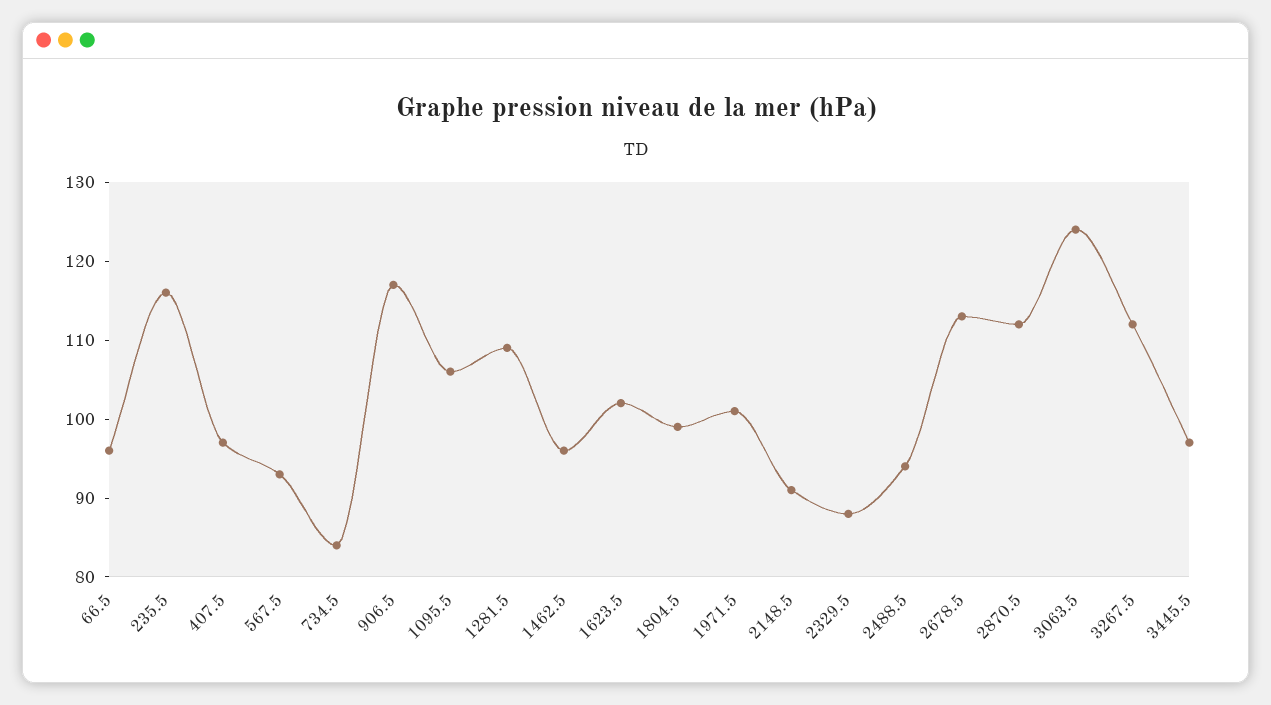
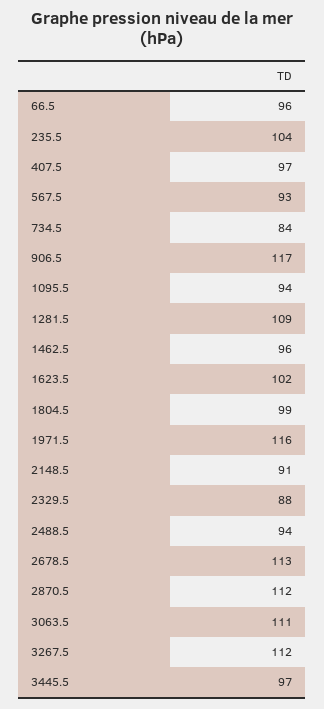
235.5: 115 -> 104
1095.5: 105 -> 94
1971.5: 100 -> 116
3063.5: 125 -> 111

